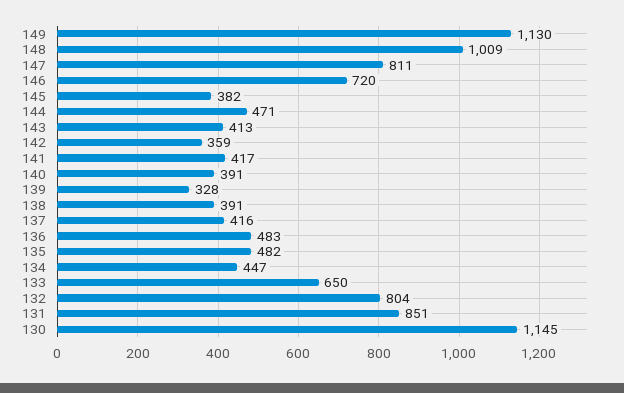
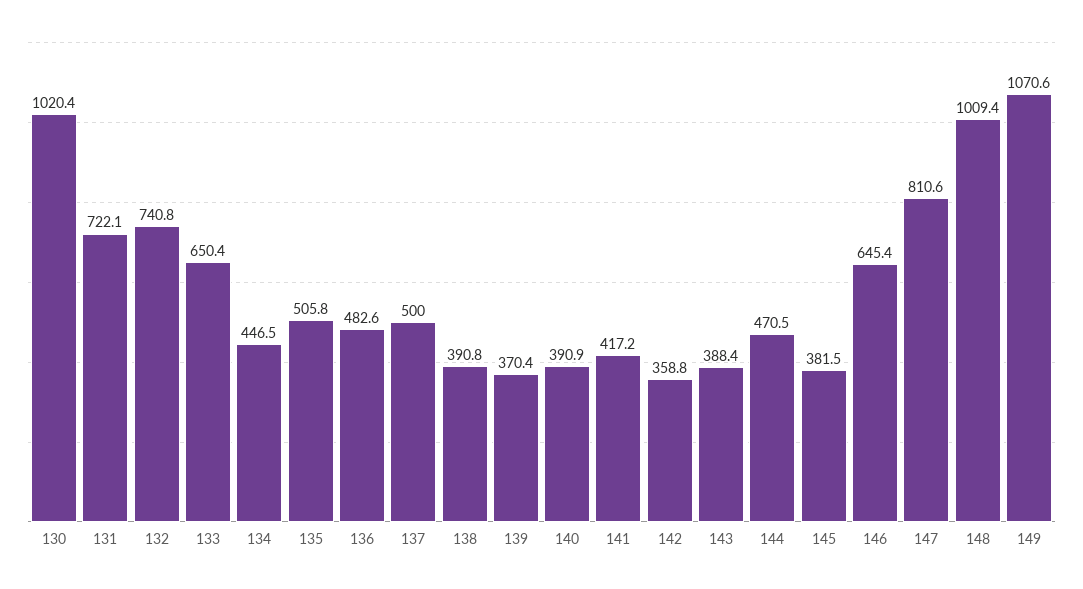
149: 1130 -> 1070.6
146: 720 -> 645.4
143: 413 -> 388.4
139: 328 -> 370.4
137: 416 -> 500
135: 482 -> 505.8
132: 804 -> 740.8
131: 851 -> 722.1
130: 1145 -> 1020.4

